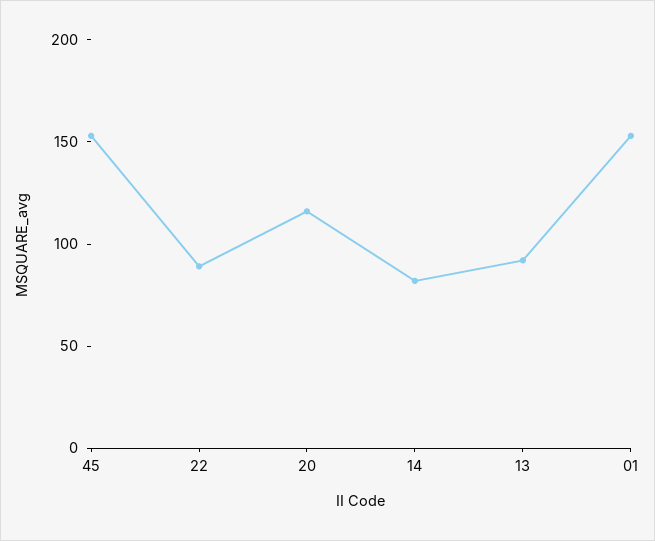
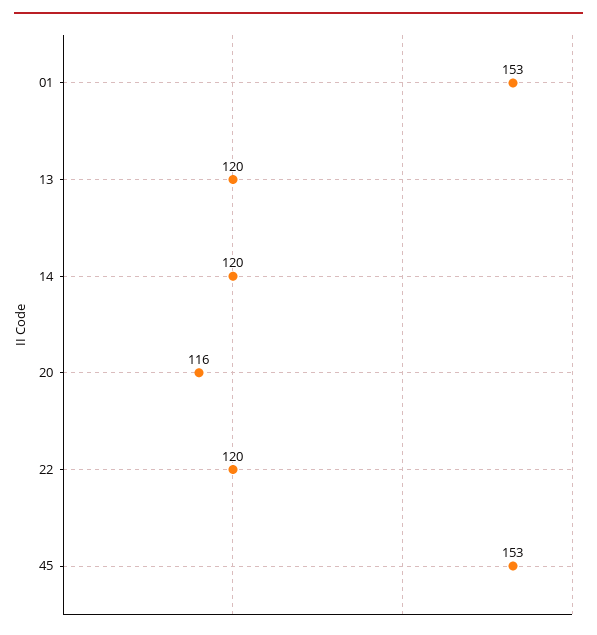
22: 90 -> 120
14: 80 -> 120
13: 90 -> 120

